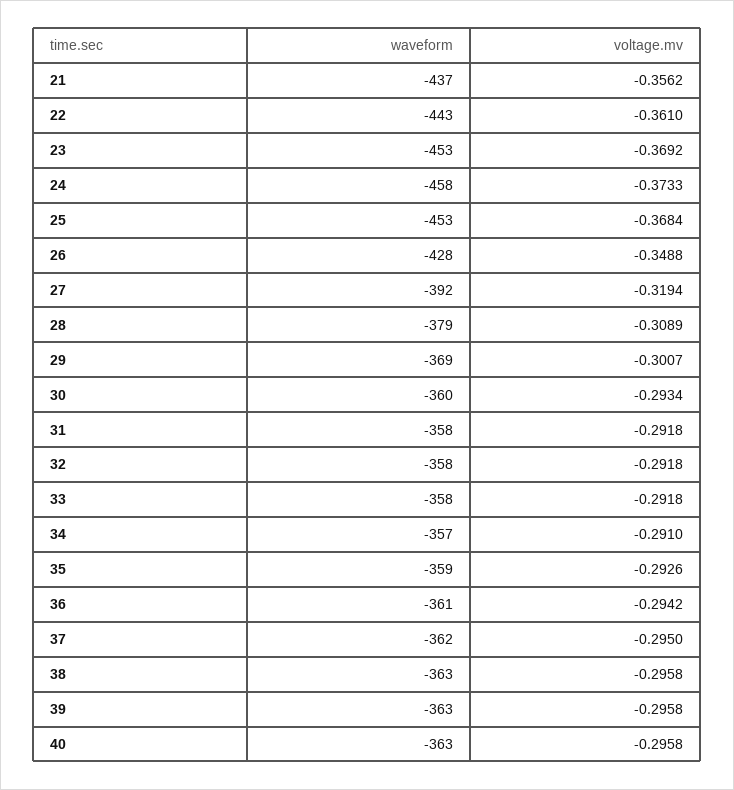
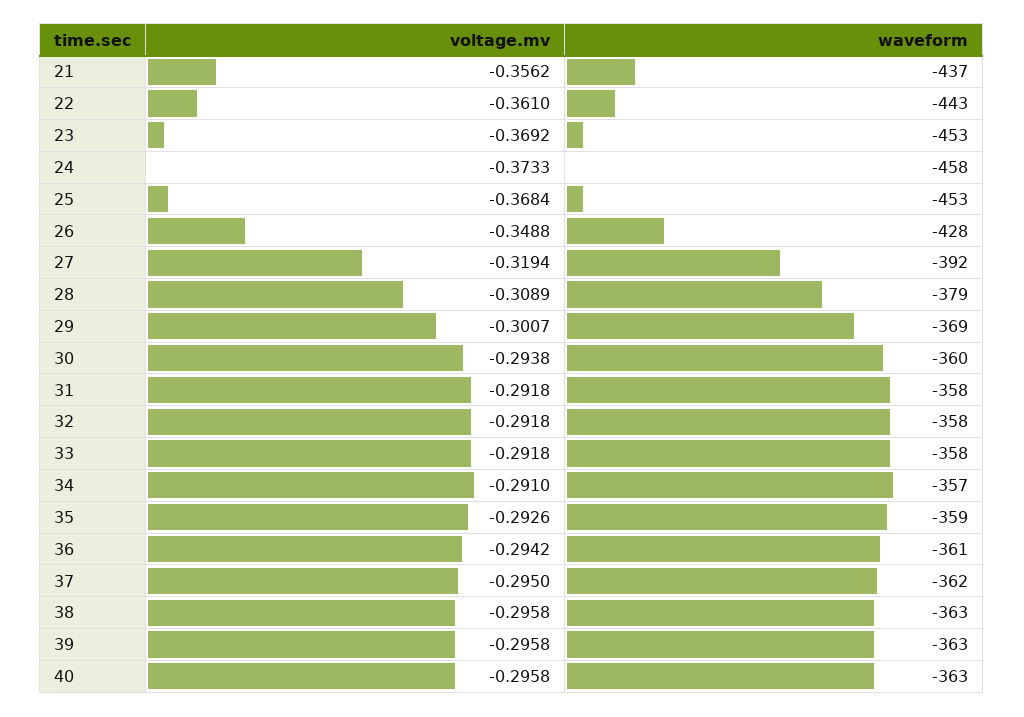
voltage.mv, 30: -0.2934 -> -0.2938

